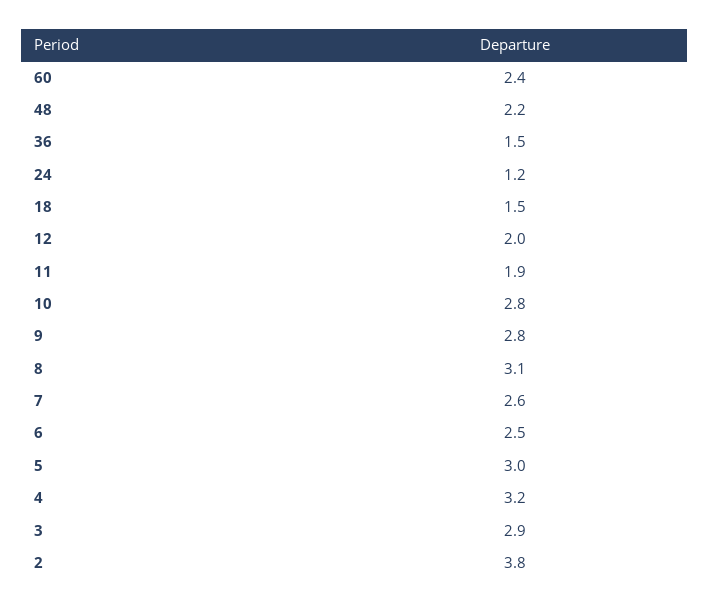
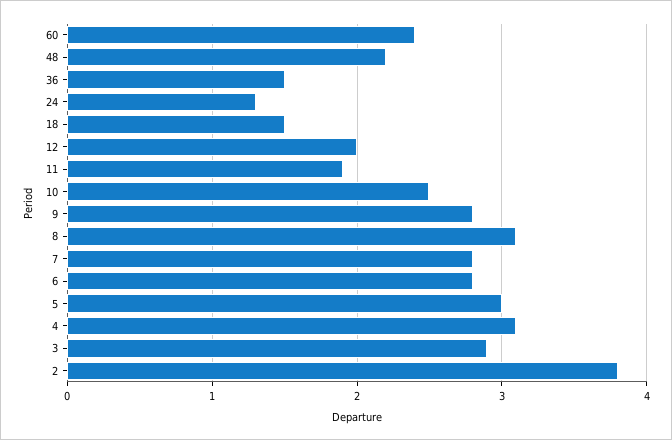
24: 1.2 -> 1.3
10: 2.8 -> 2.5
7: 2.6 -> 2.8
6: 2.5 -> 2.8
4: 3.2 -> 3.1

